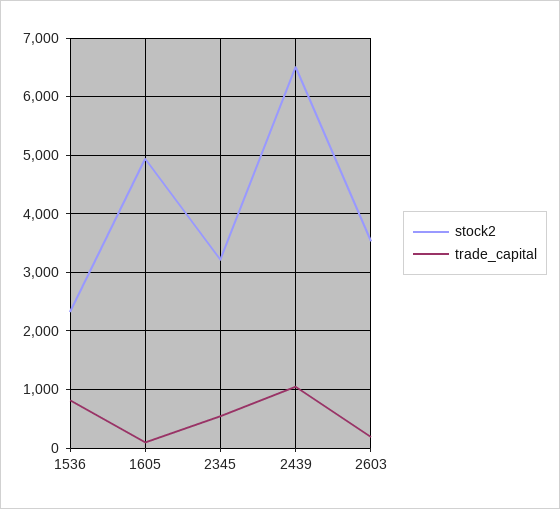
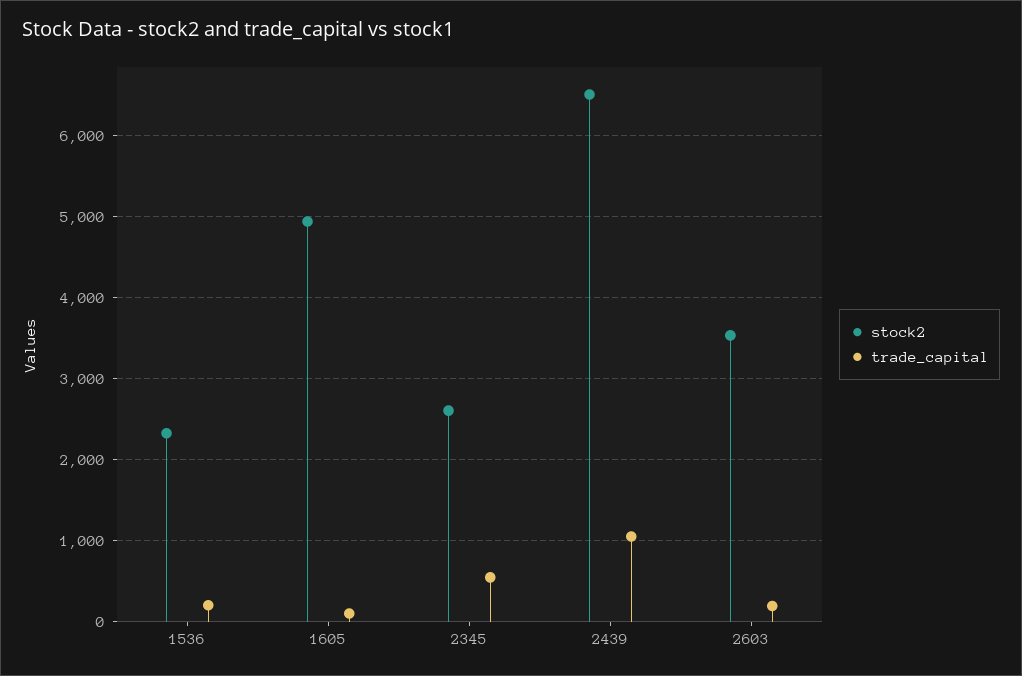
trade_capital, 1536: 800 -> 200
stock2, 2345: 3200 -> 2600

